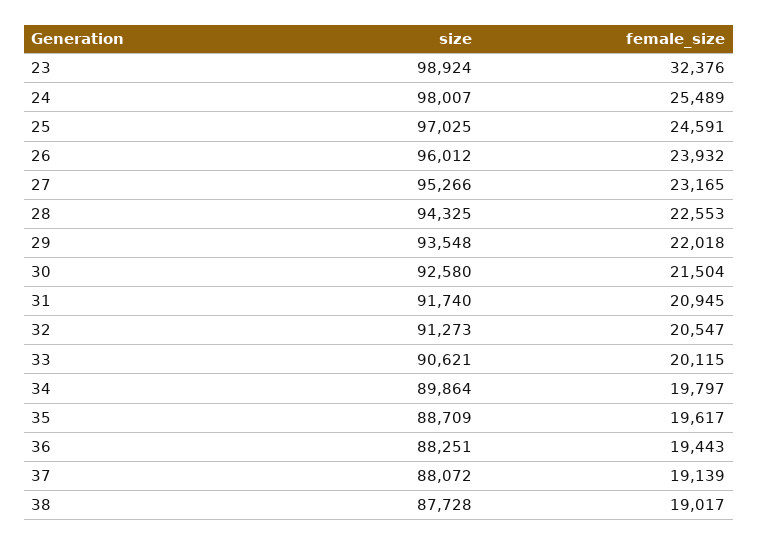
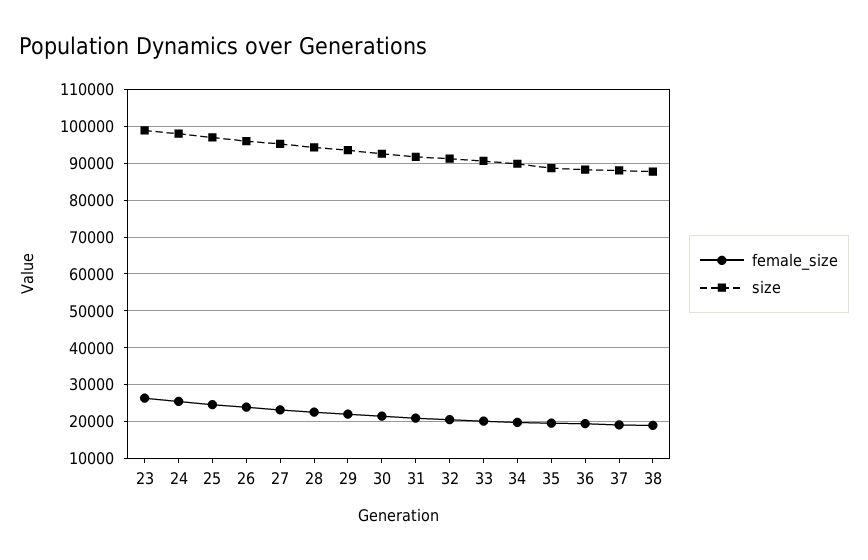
female_size, 23: 32376 -> 26000

